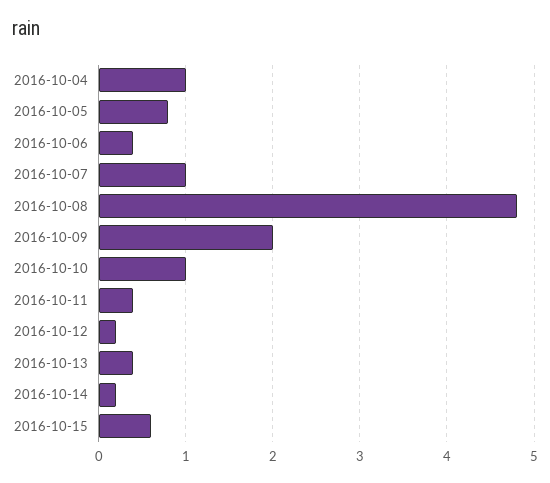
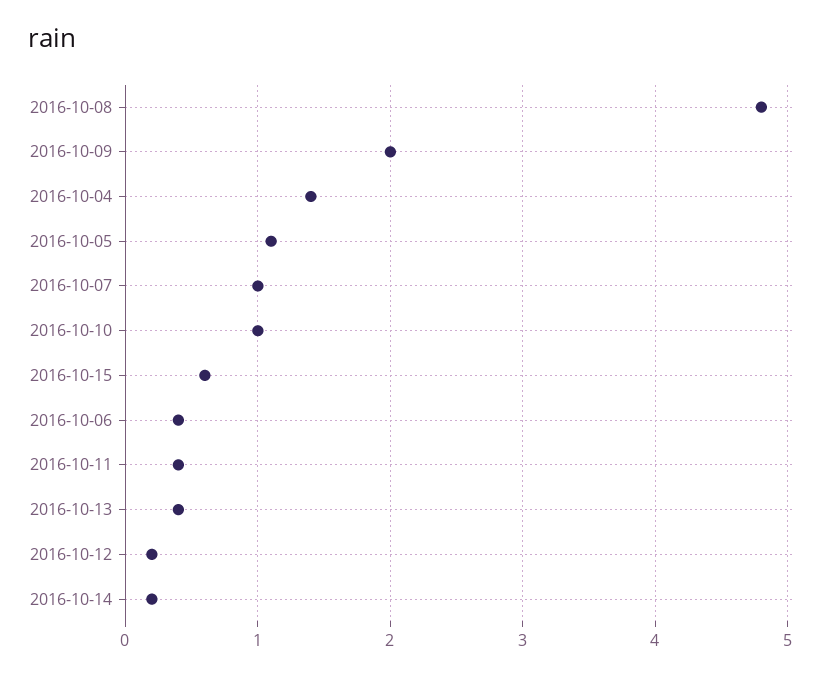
2016-10-04: 1 -> 1.4
2016-10-05: 0.8 -> 1.1

